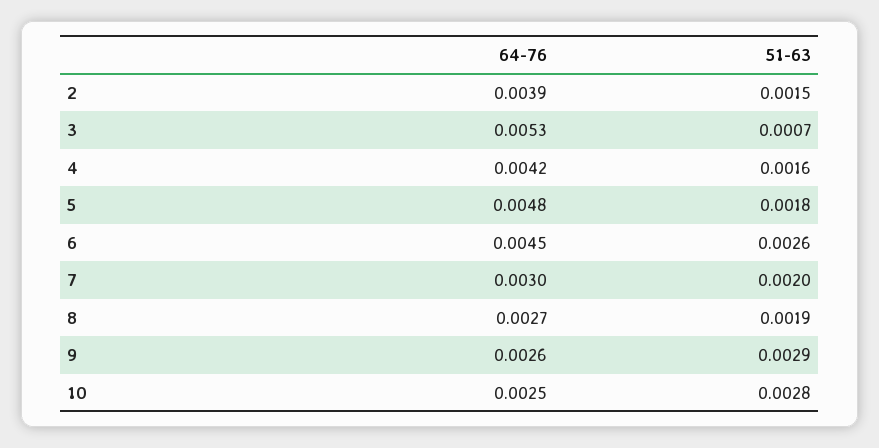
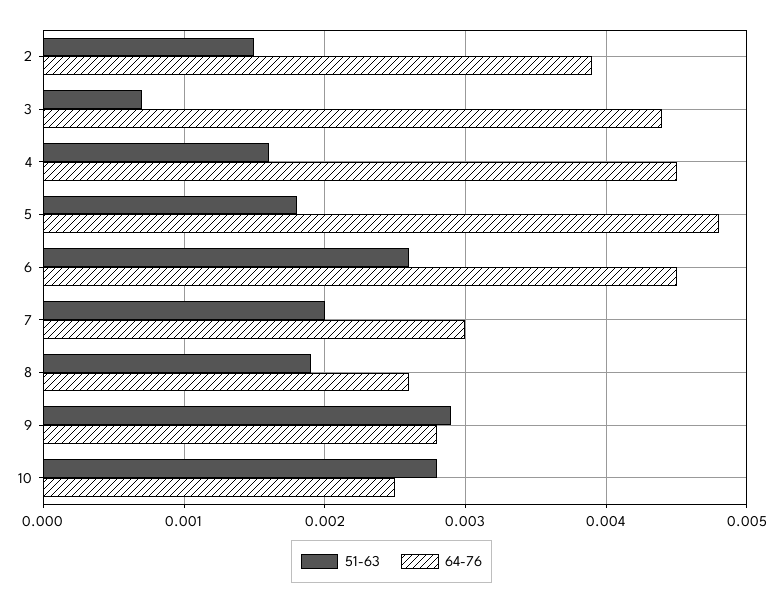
64-76, 3: 0.0053 -> 0.0044
64-76, 4: 0.0042 -> 0.0045
64-76, 8: 0.0027 -> 0.0026
64-76, 9: 0.0026 -> 0.0028

